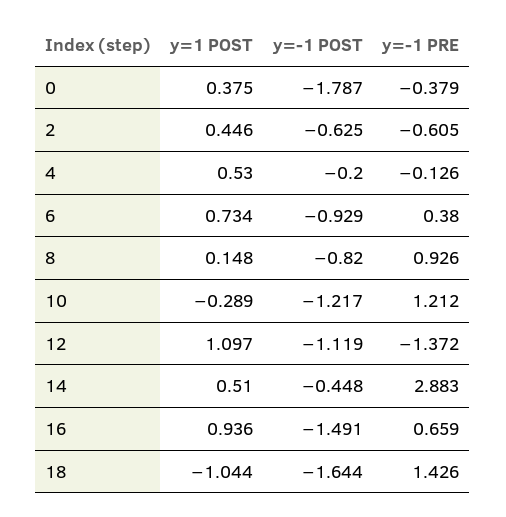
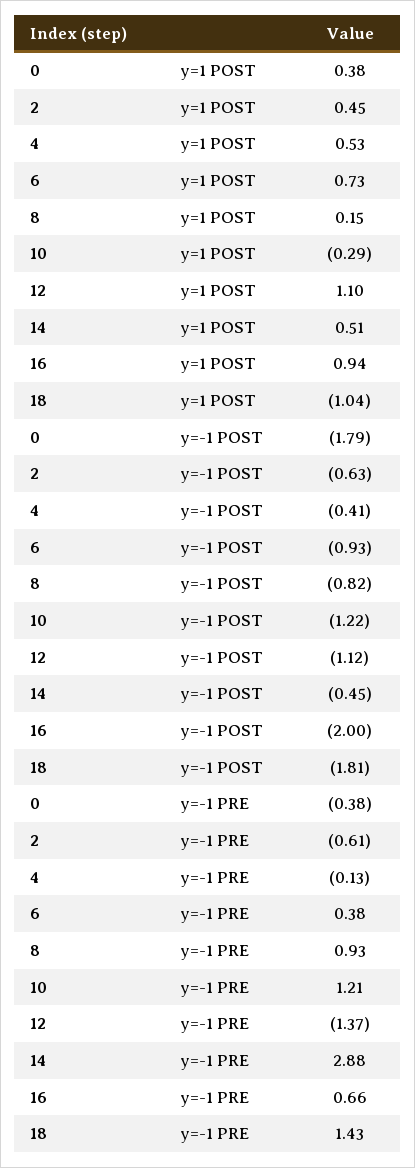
y=-1 POST, 4: -0.2 -> -0.41
y=-1 POST, 16: -1.491 -> -2
y=-1 POST, 18: -1.644 -> -1.81

